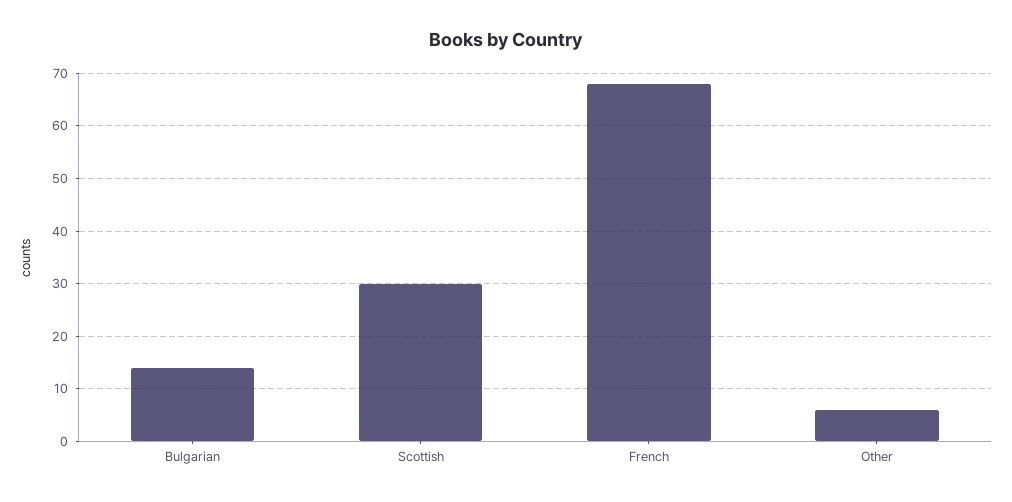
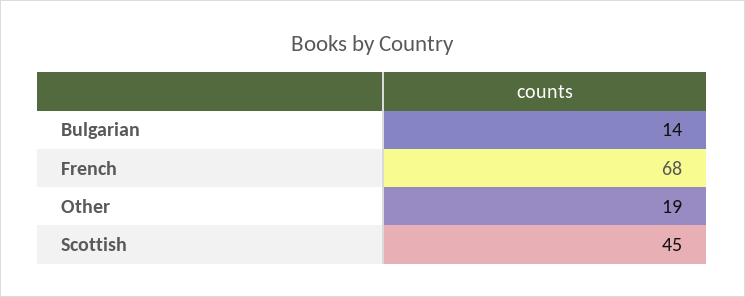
Scottish: 30 -> 45
Other: 5 -> 19

